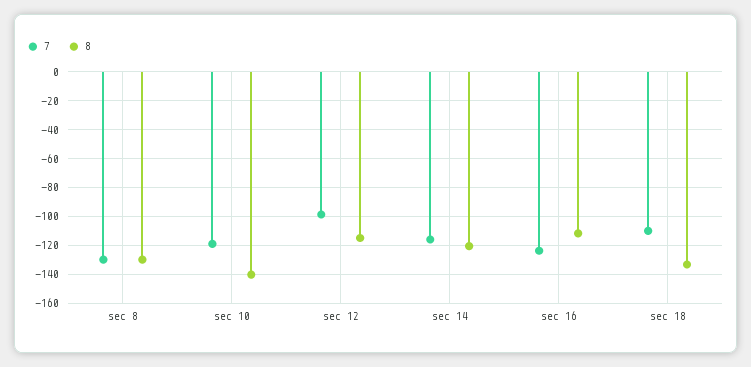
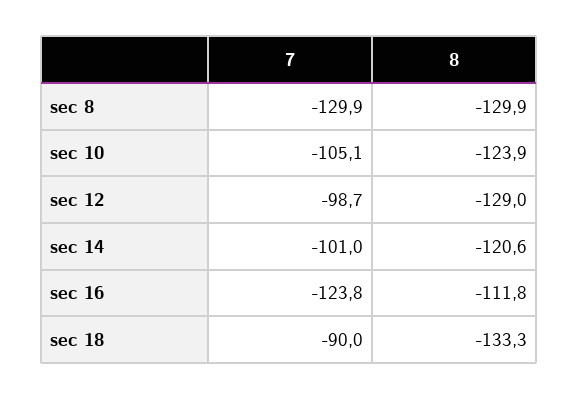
7, sec 10: -120 -> -105.1
8, sec 10: -140 -> -123.9
8, sec 12: -115 -> -129
7, sec 14: -115 -> -101
7, sec 18: -110 -> -90

